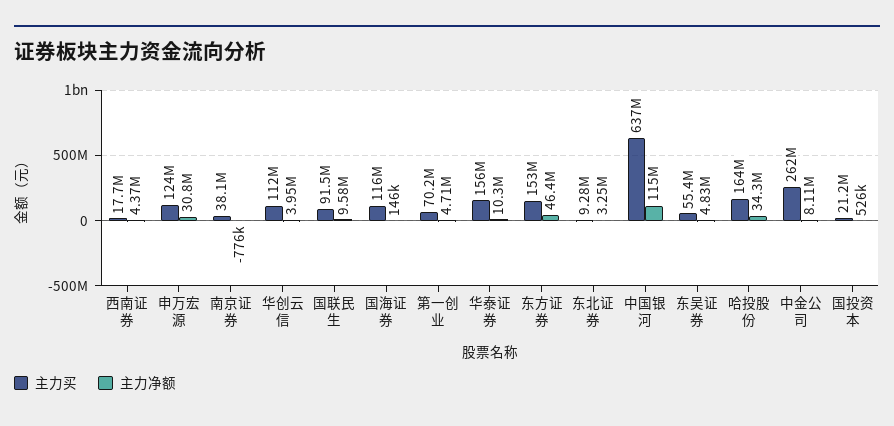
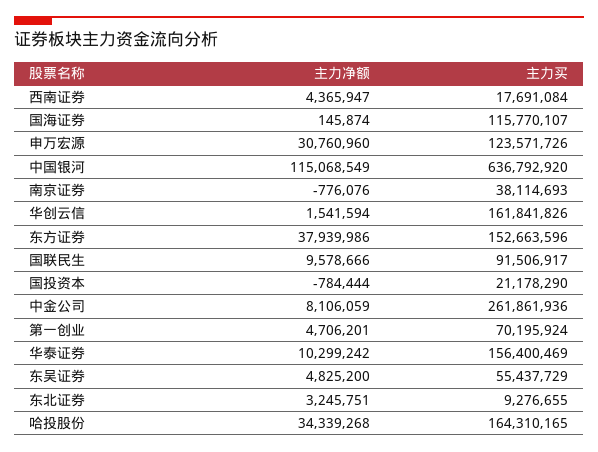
主力买, 华创云信: 112000000 -> 161841826
主力净额, 华创云信: 3950000 -> 1541594
主力净额, 东方证券: 46400000 -> 37939986
主力净额, 国投资本: 526000 -> -784444

